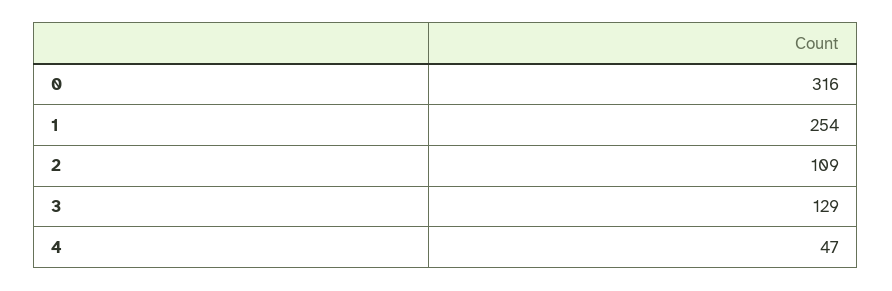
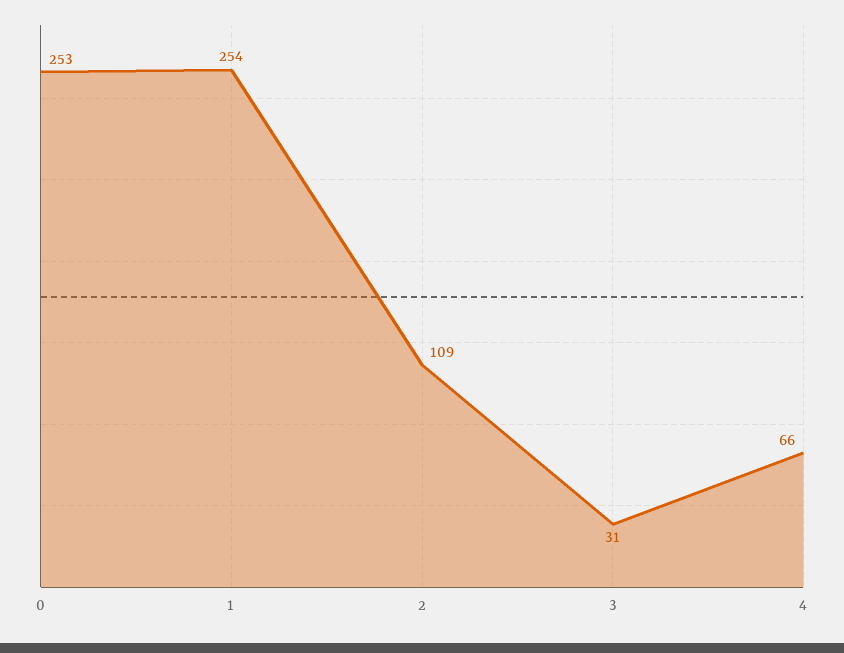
0: 316 -> 253
3: 129 -> 31
4: 47 -> 66

